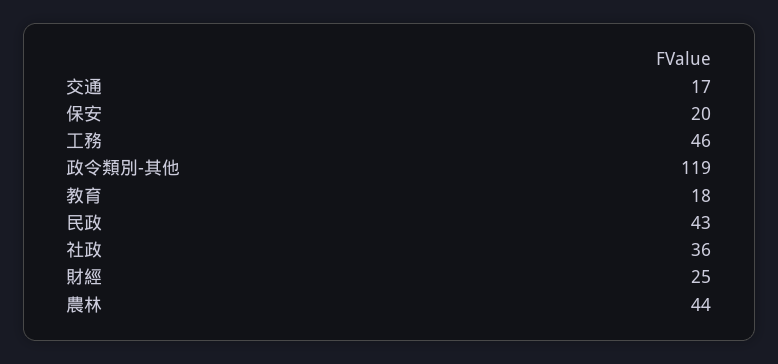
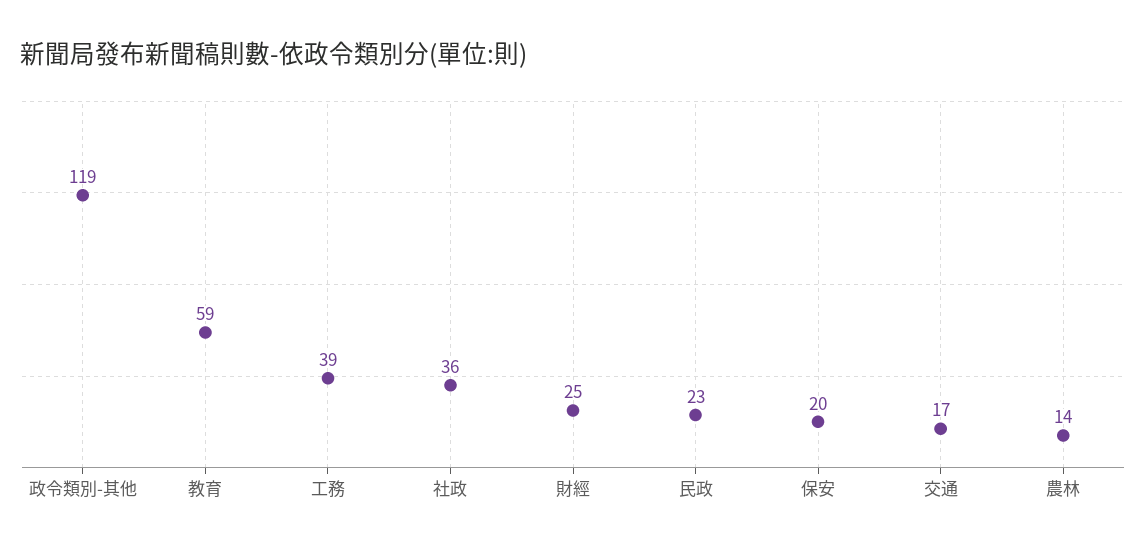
工務: 46 -> 39
教育: 18 -> 59
民政: 43 -> 23
農林: 44 -> 14

